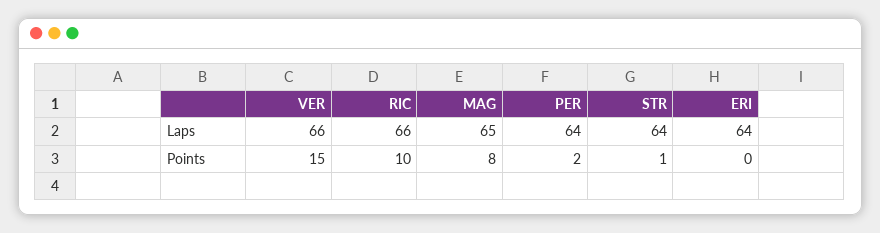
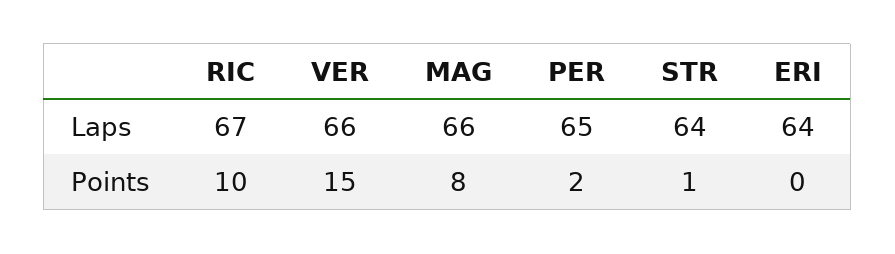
RIC, Laps: 66 -> 67
MAG, Laps: 65 -> 66
PER, Laps: 64 -> 65

